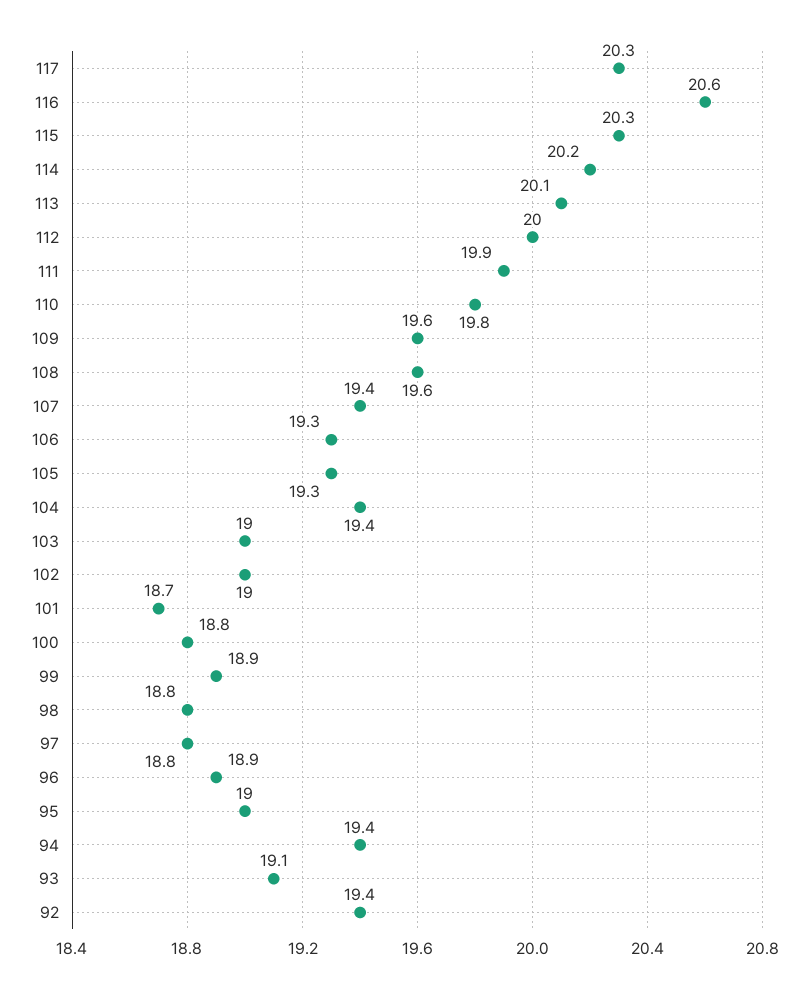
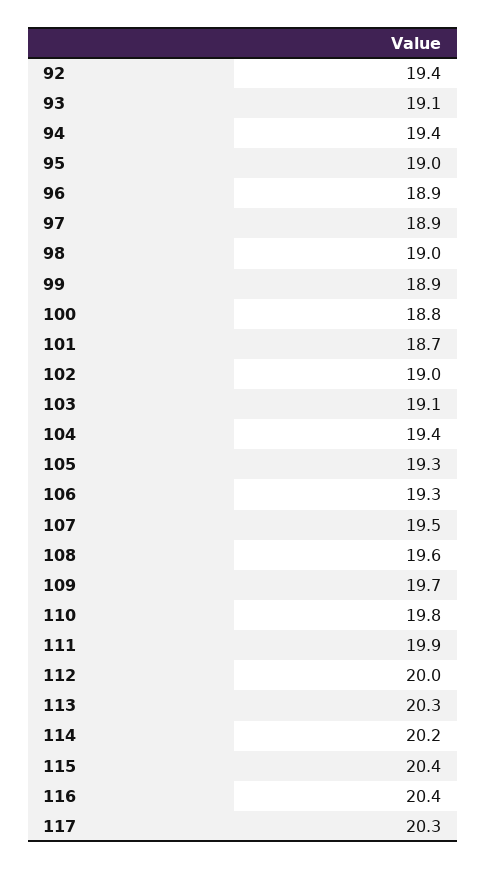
116: 20.6 -> 20.4
115: 20.3 -> 20.4
113: 20.1 -> 20.3
109: 19.6 -> 19.7
107: 19.4 -> 19.5
103: 19 -> 19.1
98: 18.8 -> 19
97: 18.8 -> 18.9

